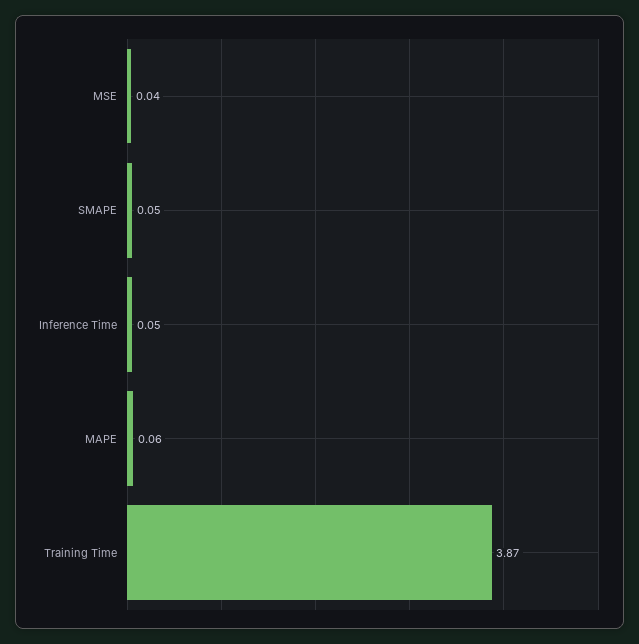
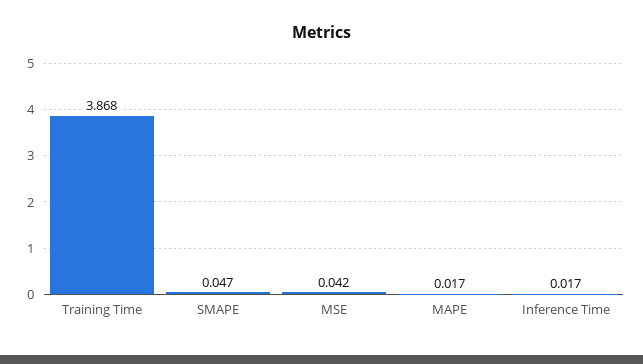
Inference Time: 0.05 -> 0.017
MAPE: 0.06 -> 0.017

